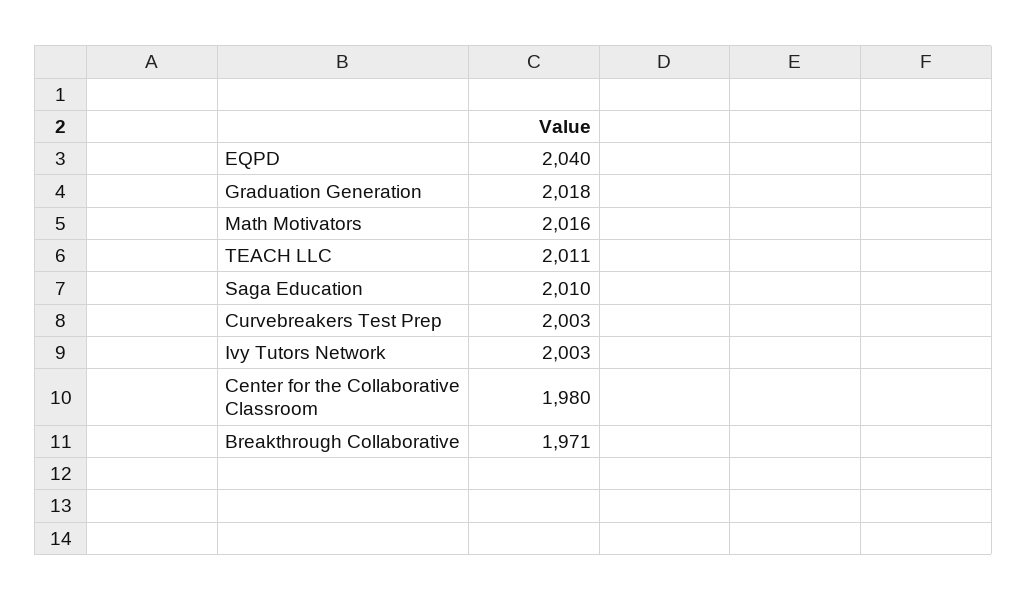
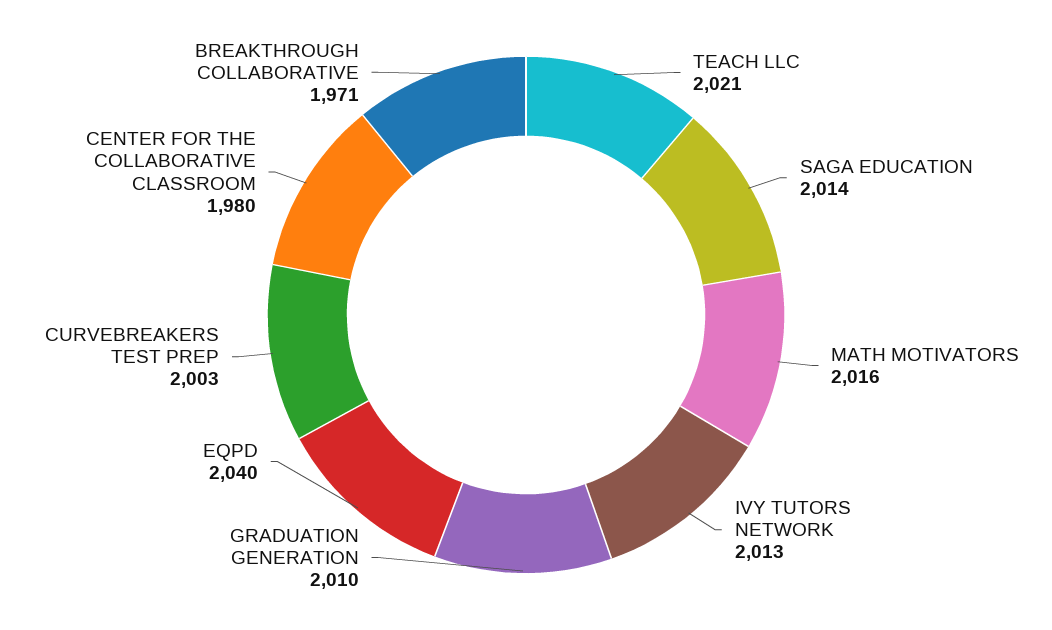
Graduation Generation: 2018 -> 2010
TEACH LLC: 2011 -> 2021
Saga Education: 2010 -> 2014
Ivy Tutors Network: 2003 -> 2013

